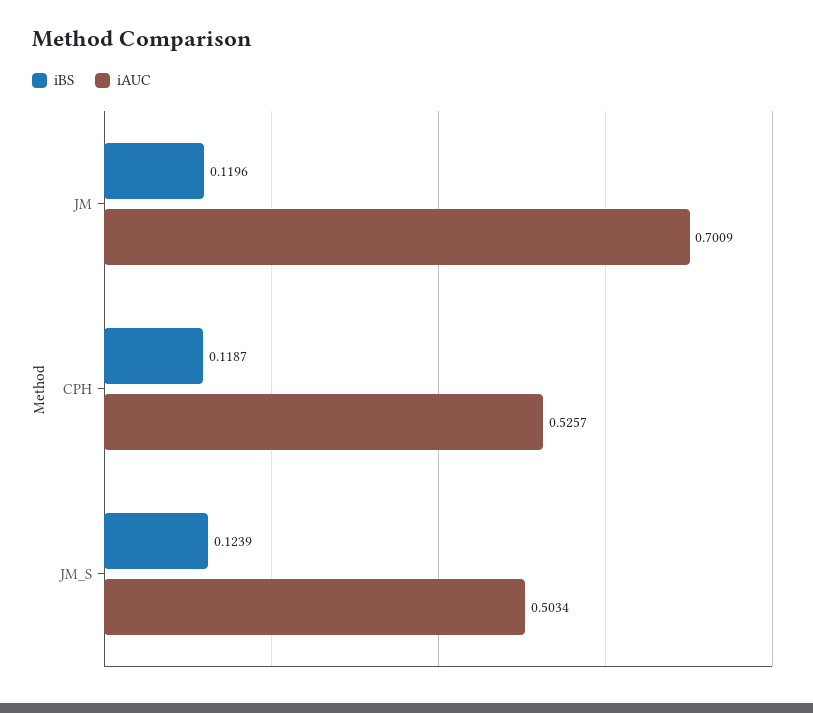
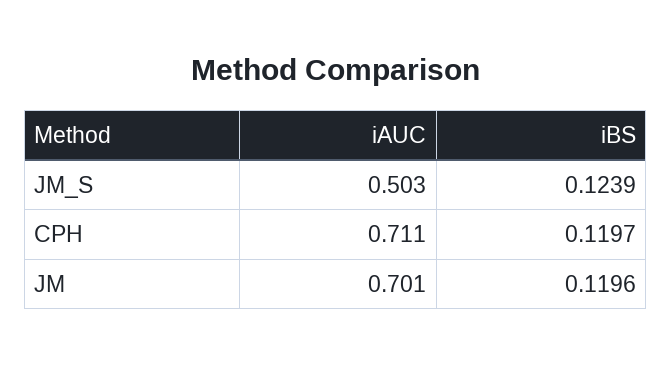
iBS, CPH: 0.1187 -> 0.1197
iAUC, CPH: 0.5257 -> 0.711

